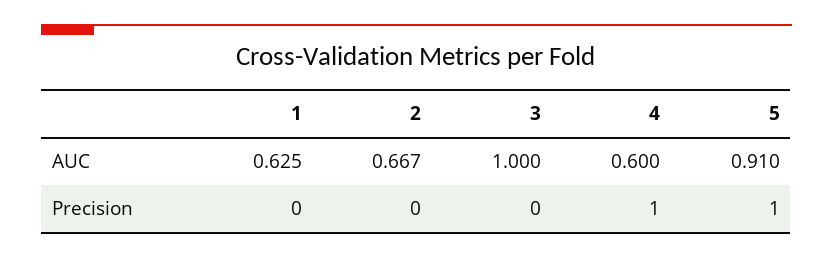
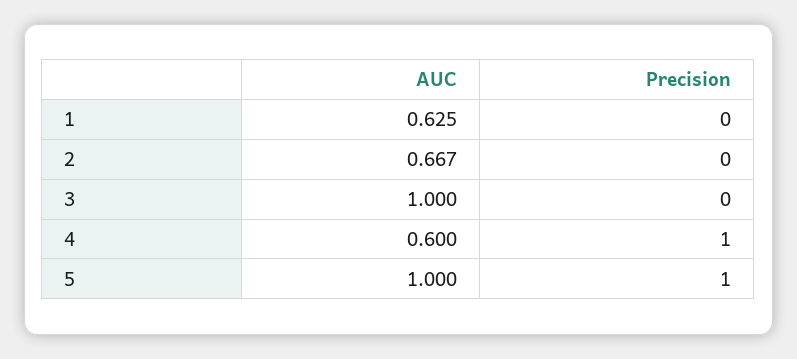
5, AUC: 0.91 -> 1

